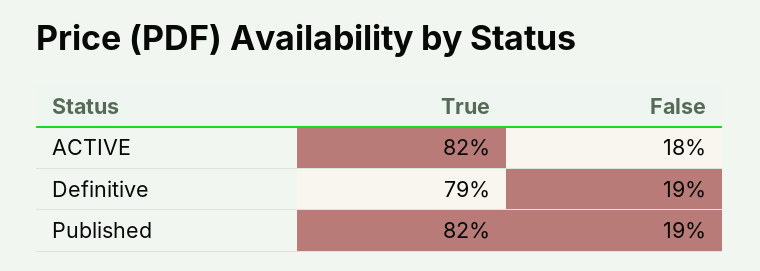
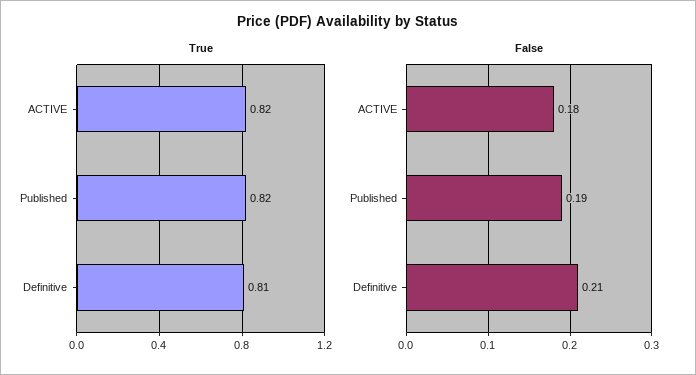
True, Definitive: 0.79 -> 0.81
False, Definitive: 0.19 -> 0.21

